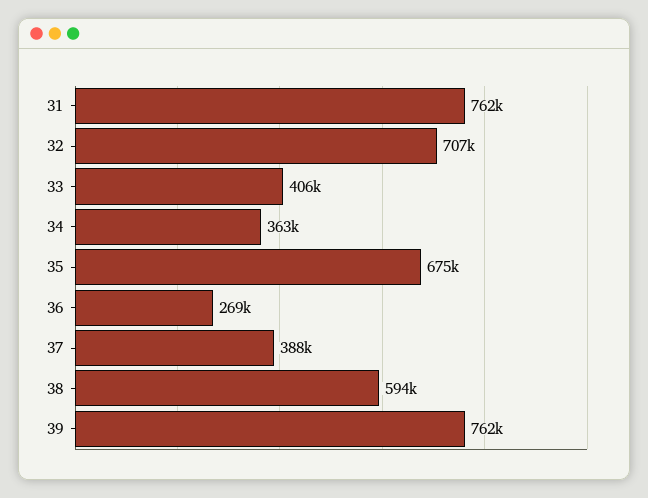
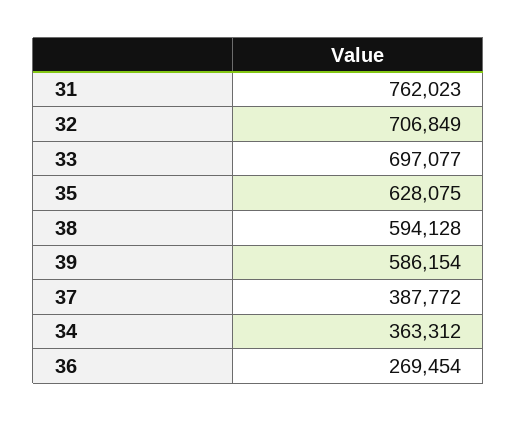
33: 406000 -> 697077
35: 675000 -> 628075
39: 762000 -> 586154

